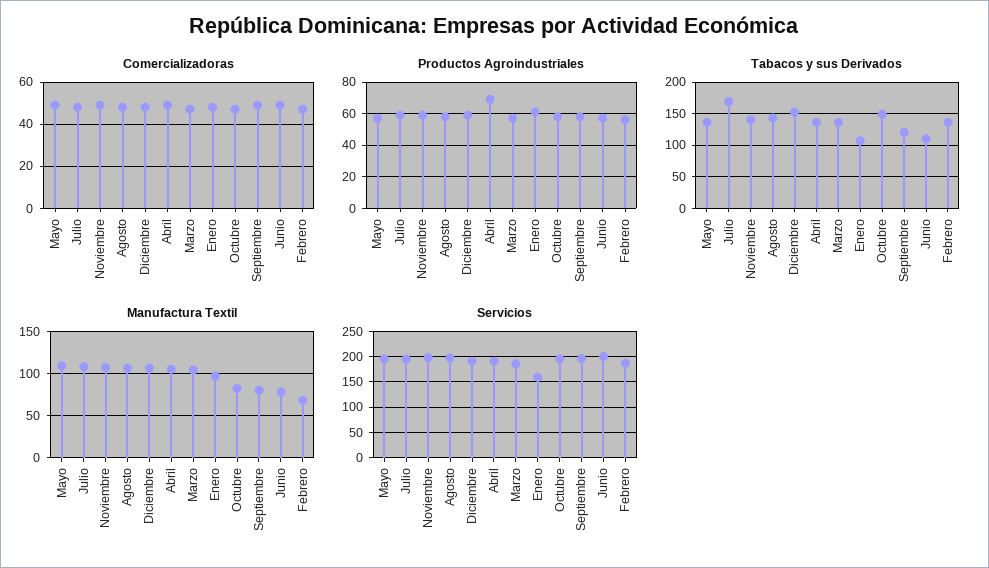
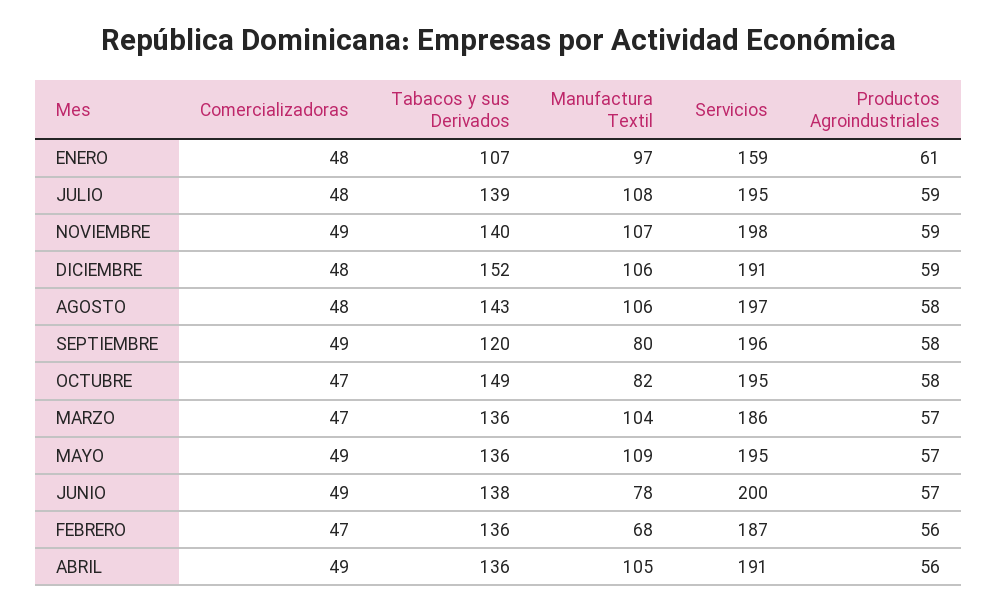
Productos Agroindustriales, Abril: 70 -> 56
Tabacos y sus Derivados, Julio: 170 -> 139
Tabacos y sus Derivados, Junio: 110 -> 138

